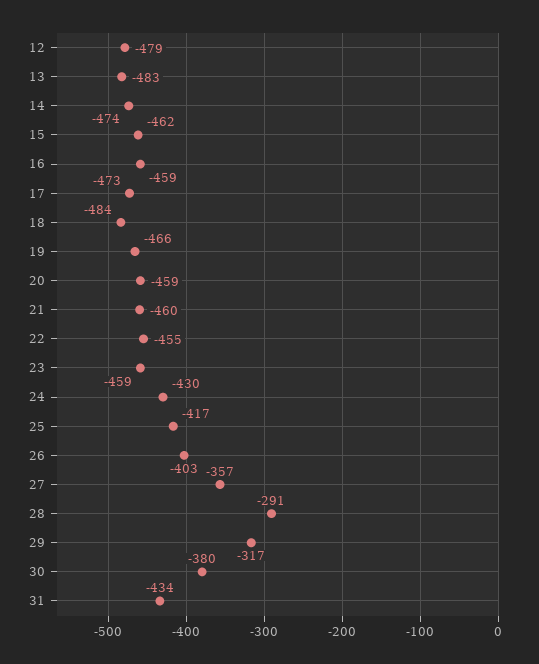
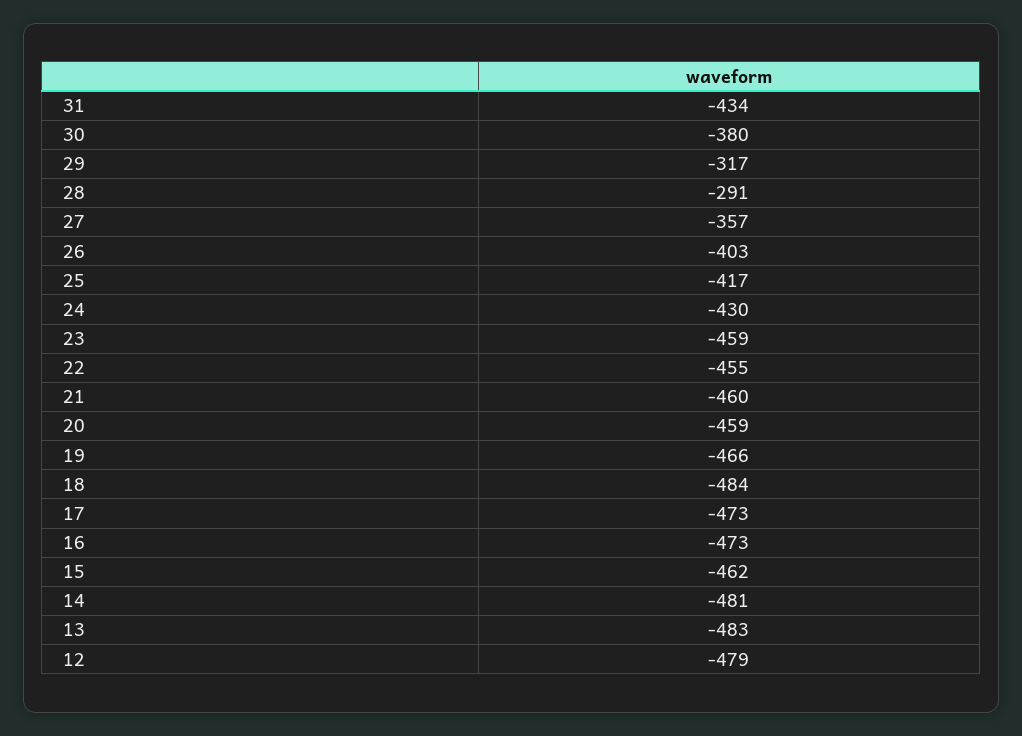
14: -474 -> -481
16: -459 -> -473

